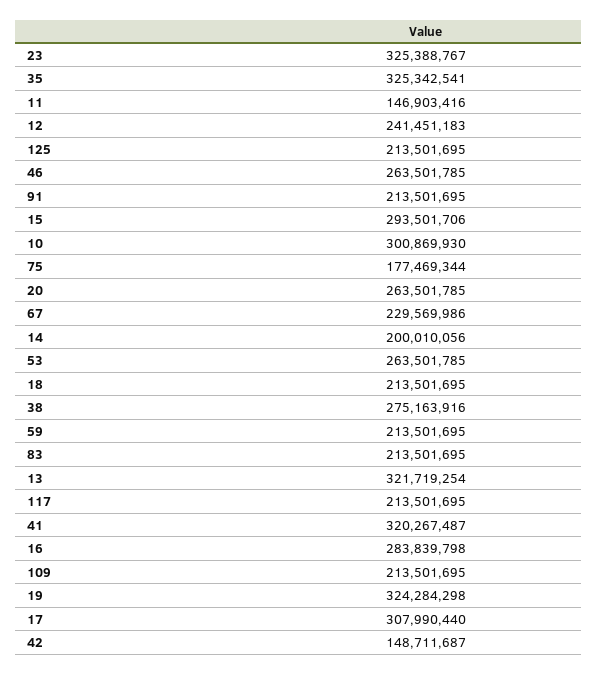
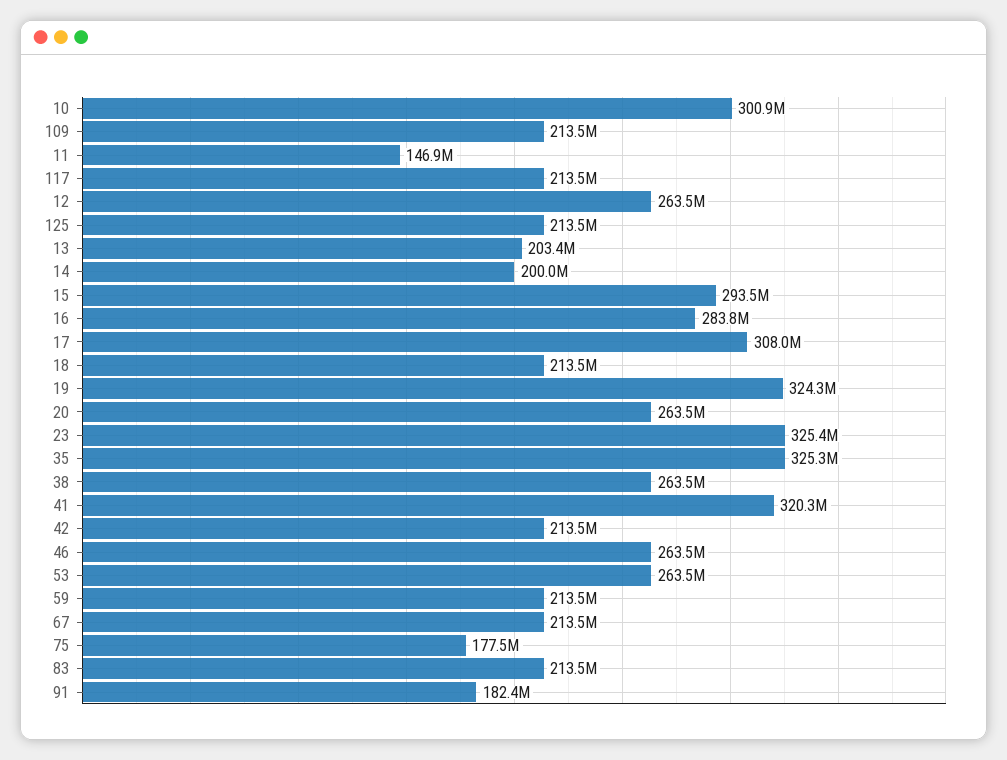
12: 241451183 -> 263500000
91: 213501695 -> 182400000
67: 229569986 -> 213500000
38: 275163916 -> 263500000
13: 321719254 -> 203400000
42: 148711687 -> 213500000

